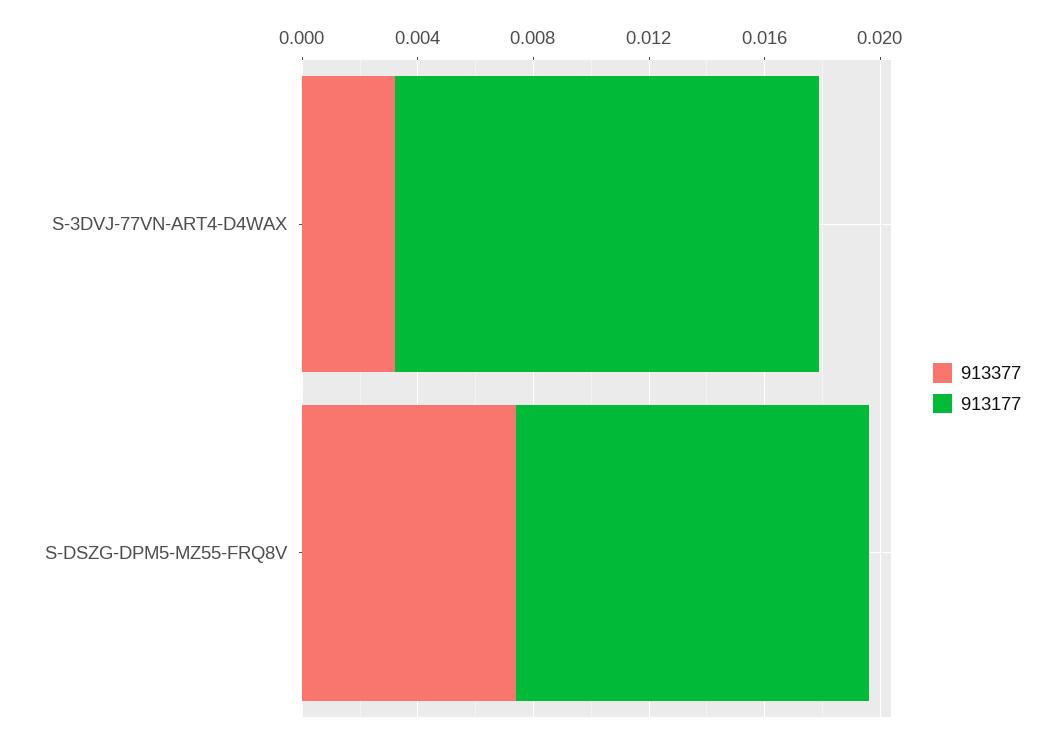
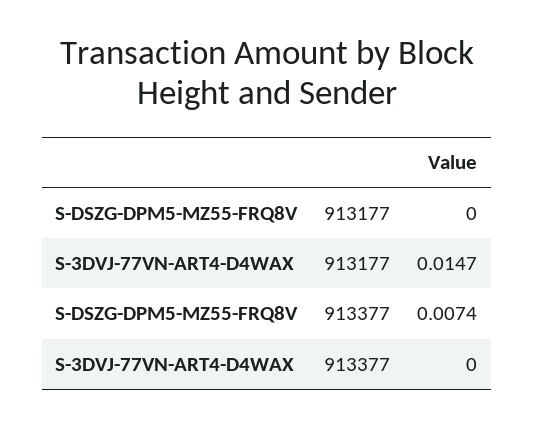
913377, S-3DVJ-77VN-ART4-D4WAX: 0.003 -> 0
913177, S-DSZG-DPM5-MZ55-FRQ8V: 0.012 -> 0

